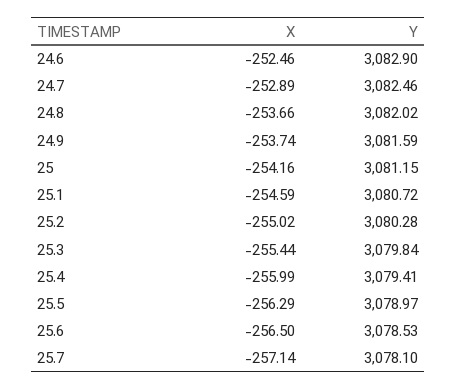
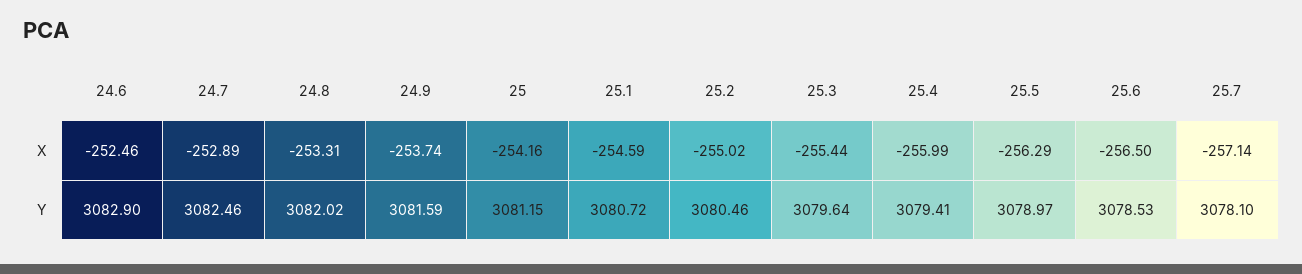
X, 24.8: -253.66 -> -253.31
Y, 25.2: 3080.28 -> 3080.46
Y, 25.3: 3079.84 -> 3079.64

